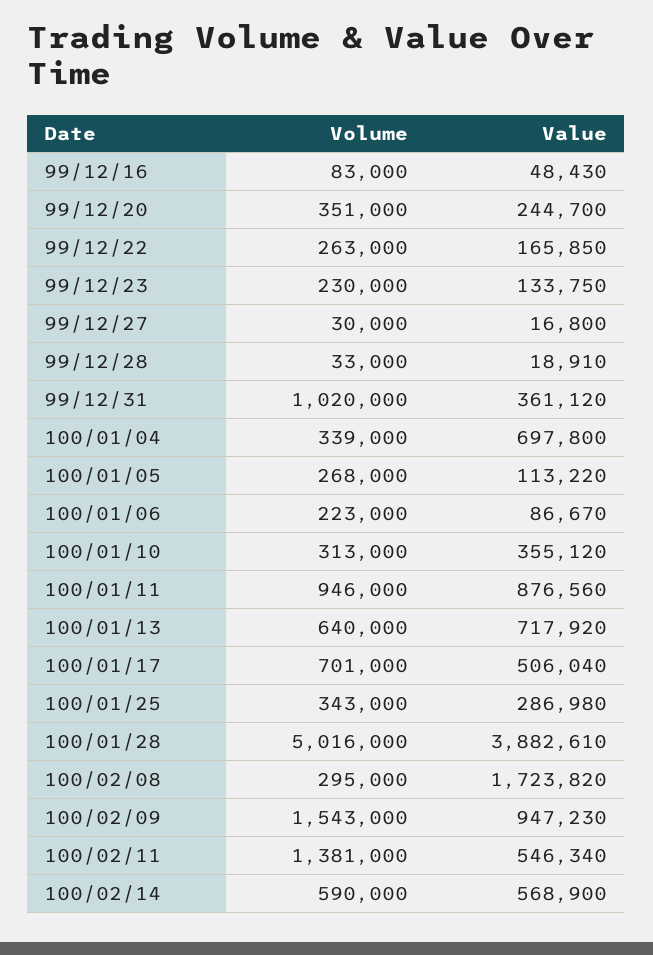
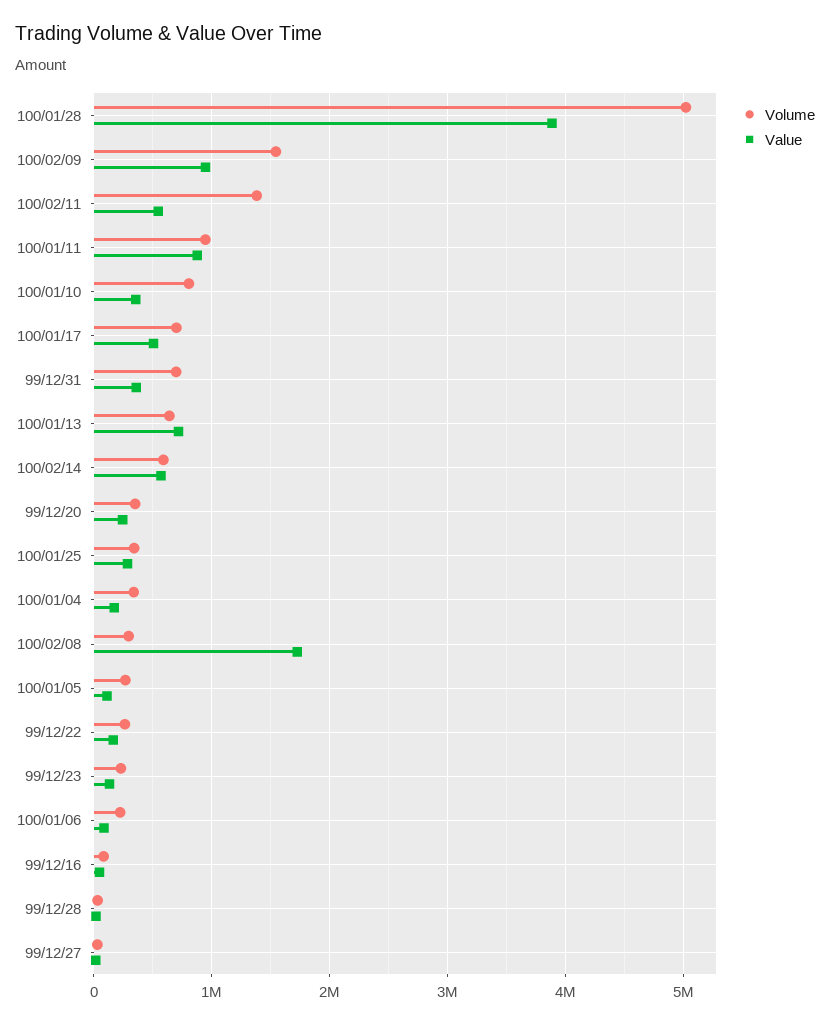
Volume, 99/12/31: 1020000 -> 700000
Value, 100/01/04: 697800 -> 200000
Volume, 100/01/10: 313000 -> 800000

